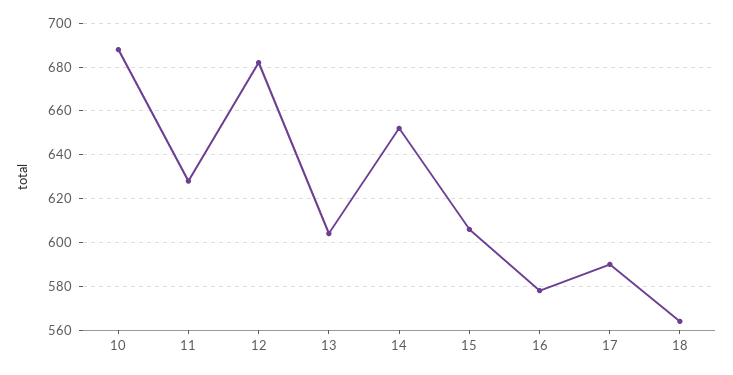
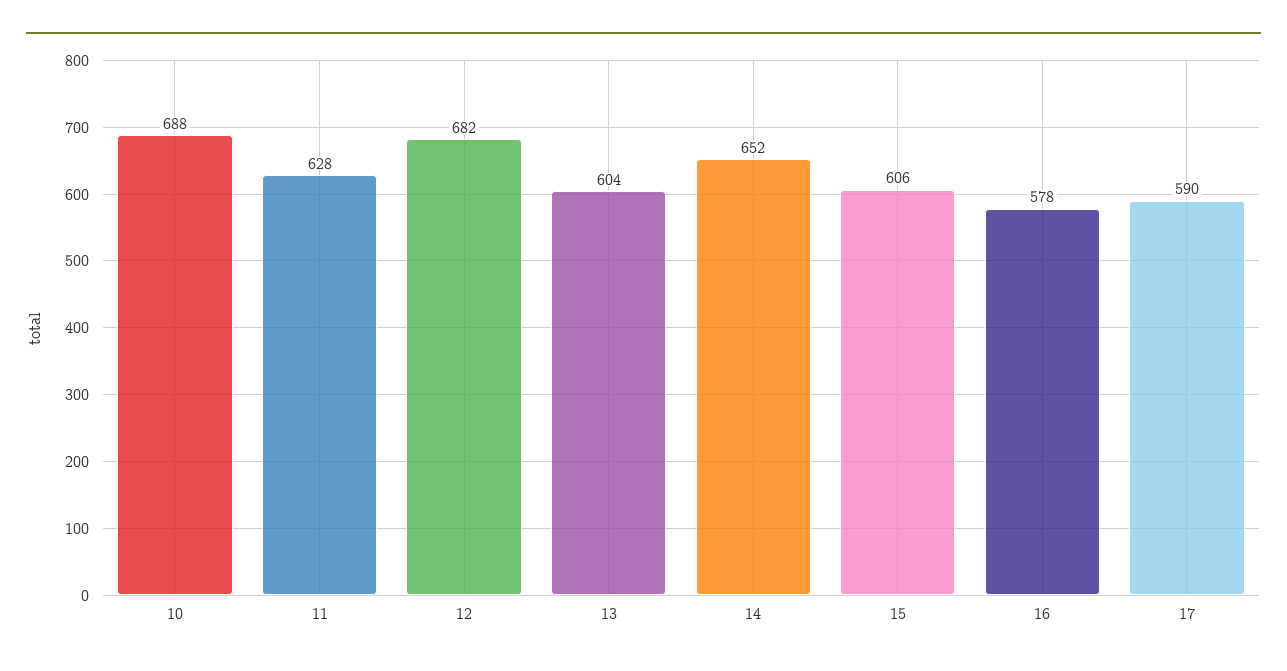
18: 565 -> none

